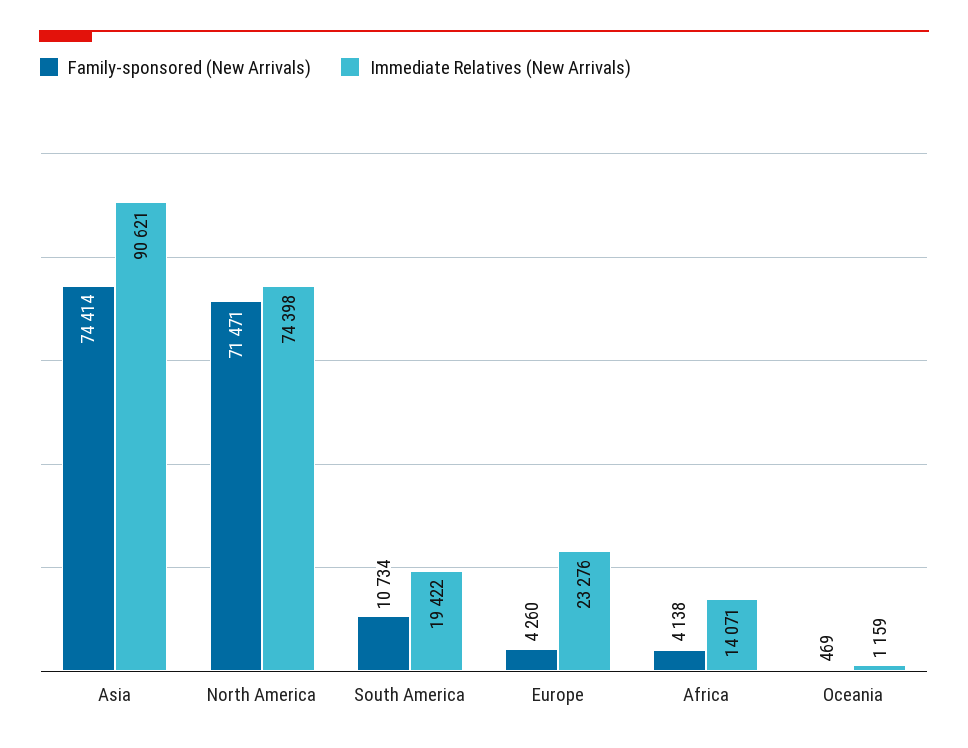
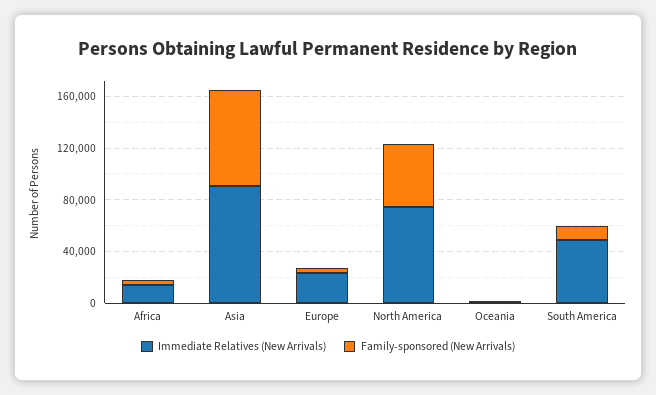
Family-sponsored (New Arrivals), North America: 71471 -> 50000
Immediate Relatives (New Arrivals), South America: 19422 -> 50000

